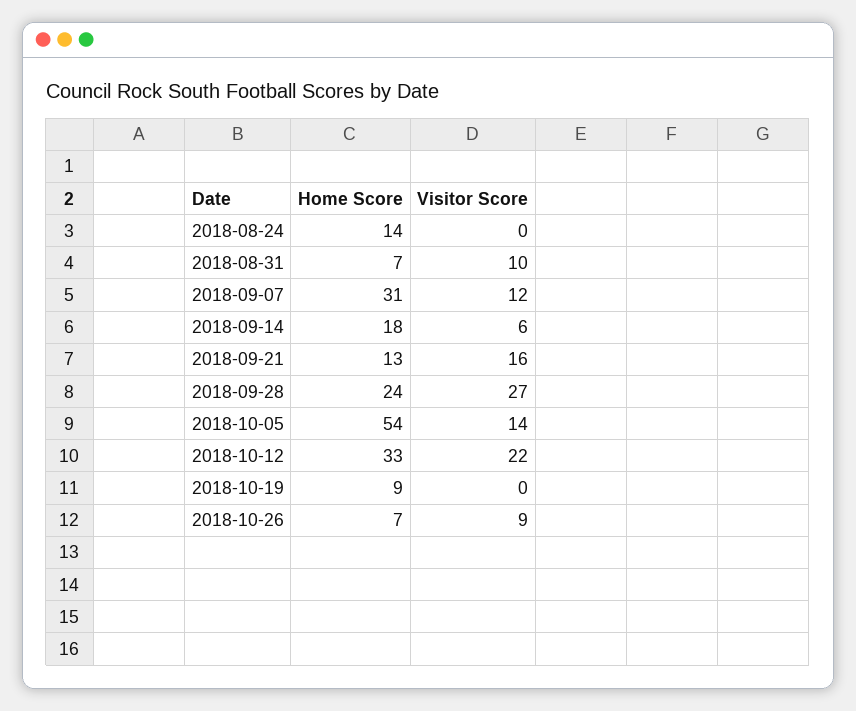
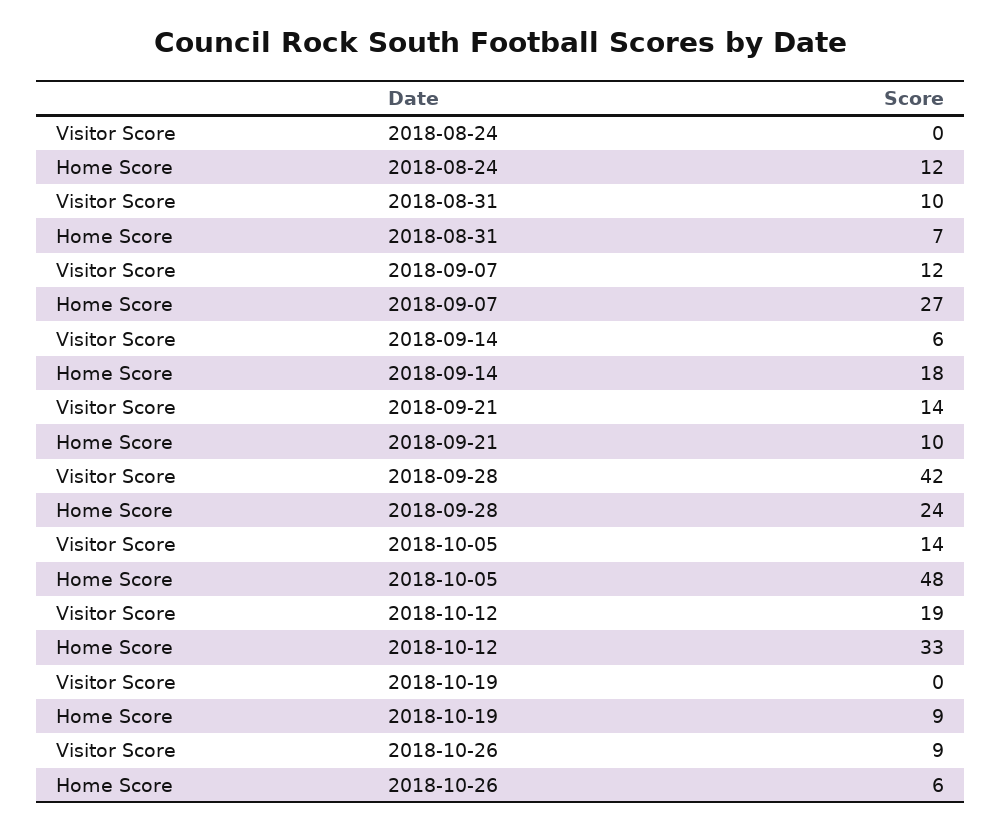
Home Score, 2018-08-24: 14 -> 12
Home Score, 2018-09-07: 31 -> 27
Home Score, 2018-09-21: 13 -> 10
Visitor Score, 2018-09-21: 16 -> 14
Visitor Score, 2018-09-28: 27 -> 42
Home Score, 2018-10-05: 54 -> 48
Visitor Score, 2018-10-12: 22 -> 19
Home Score, 2018-10-26: 7 -> 6

